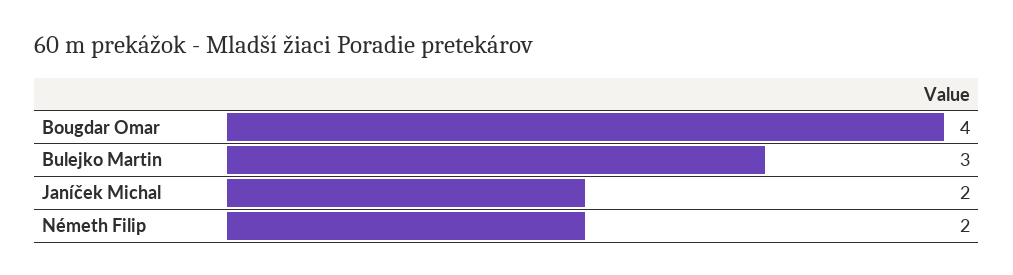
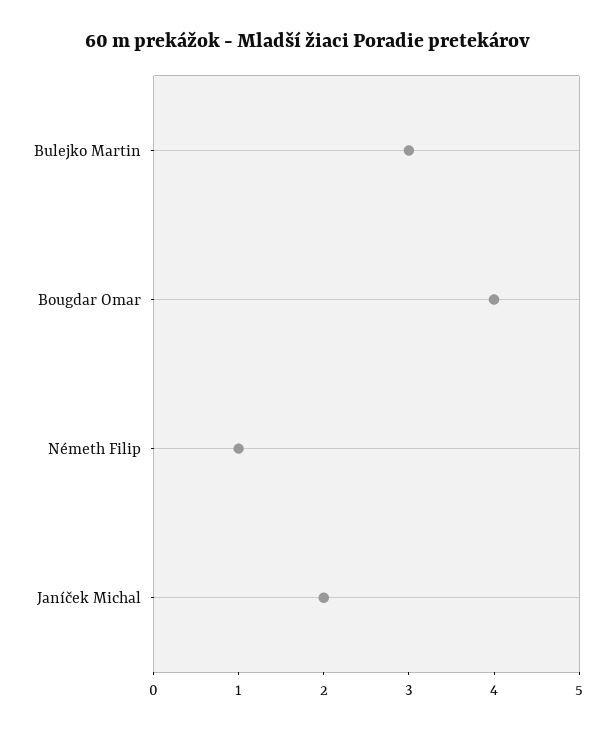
Németh Filip: 2 -> 1

